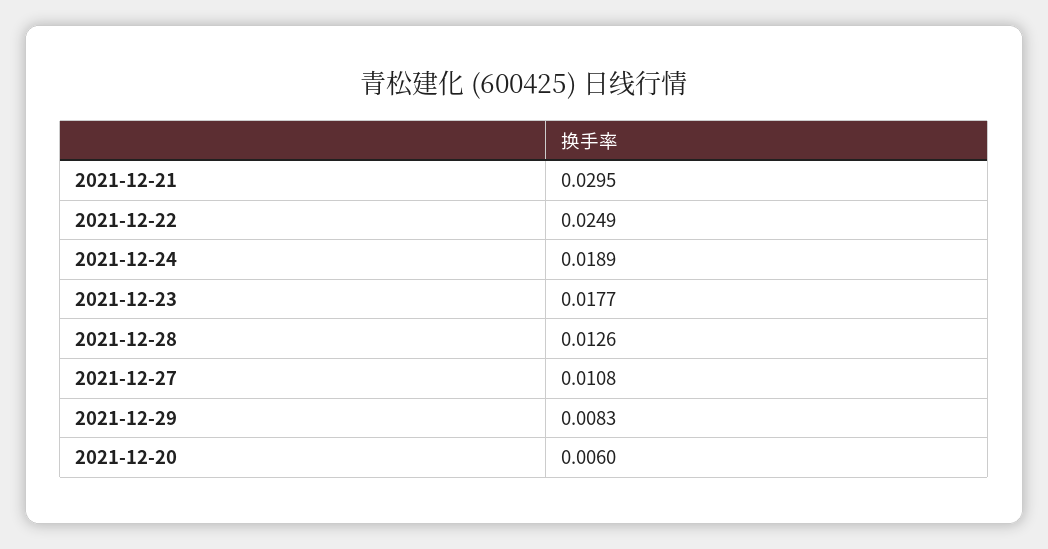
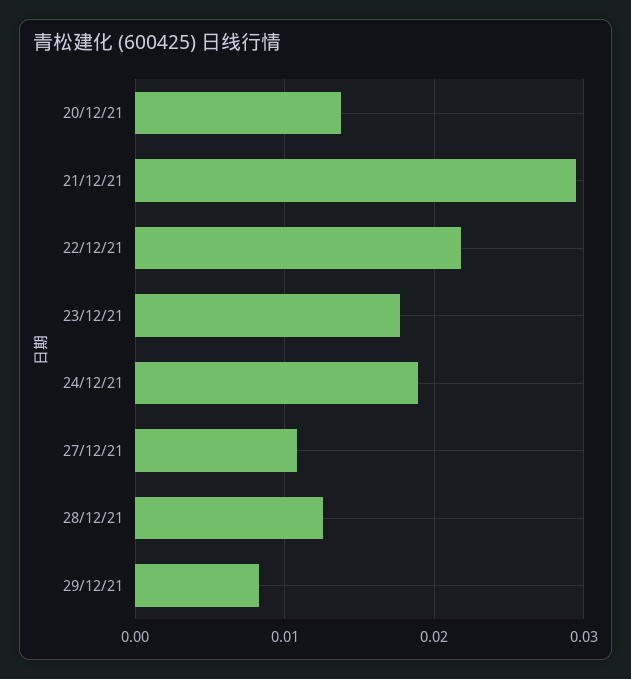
2021-12-22: 0.0249 -> 0.022
2021-12-20: 0.006 -> 0.014

